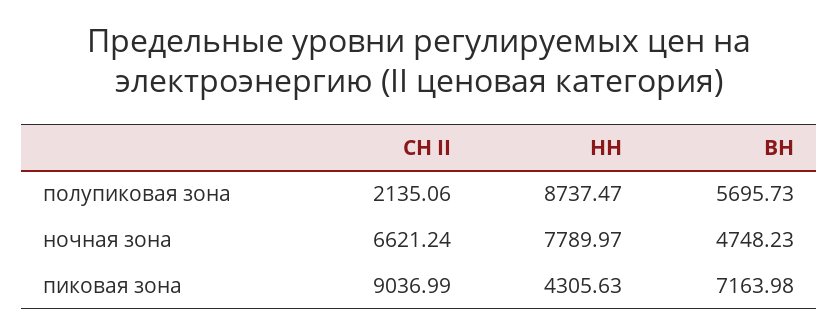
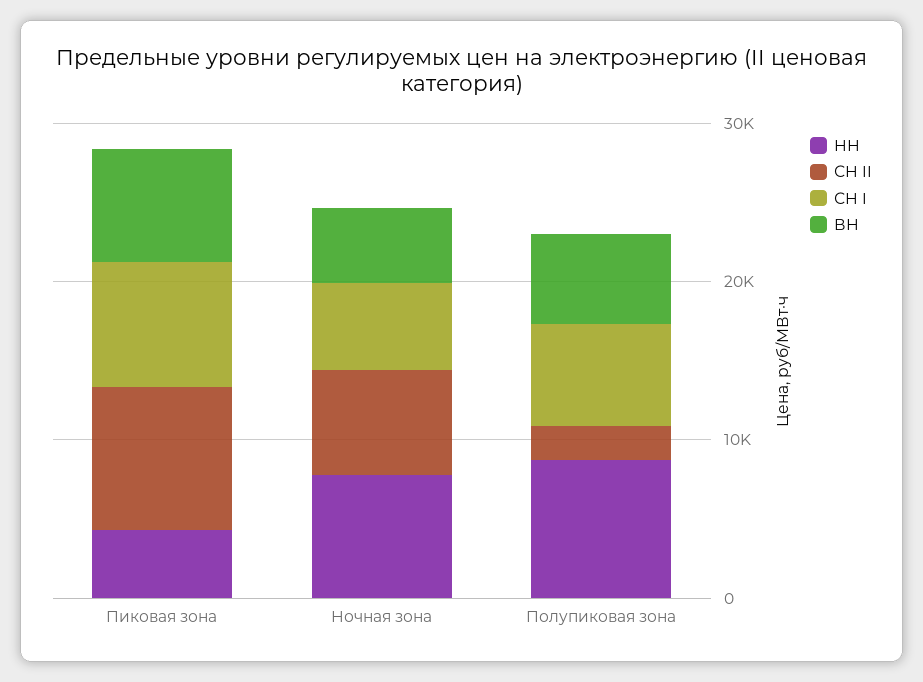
СН I, пиковая зона: none -> 8000
СН I, ночная зона: none -> 6000
СН I, полупиковая зона: none -> 6000

